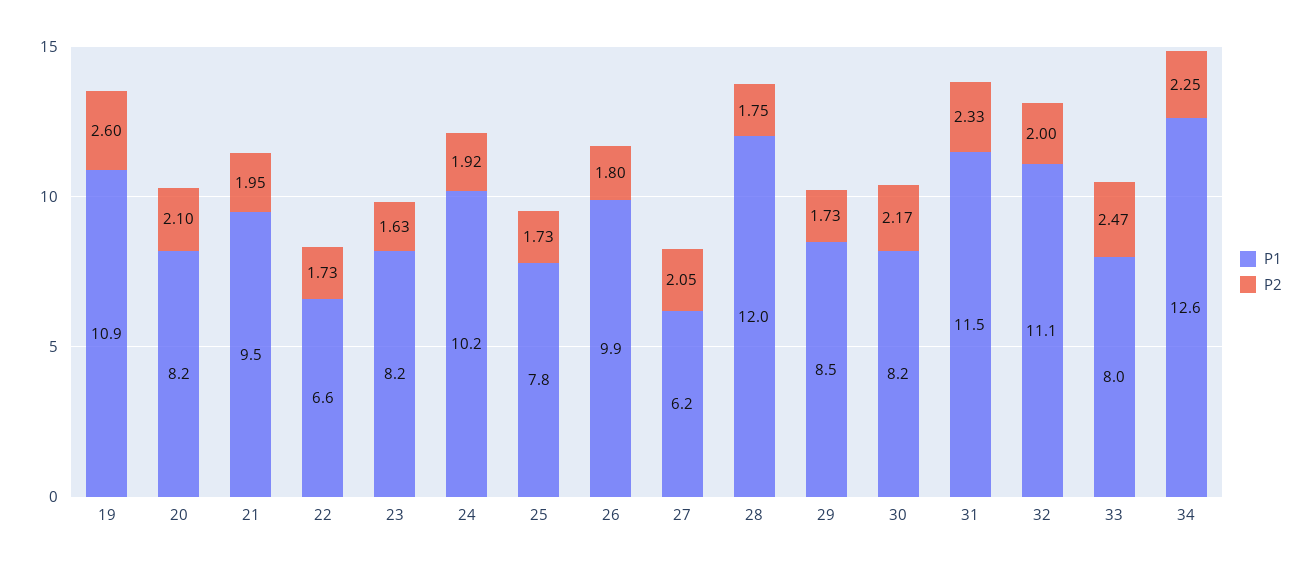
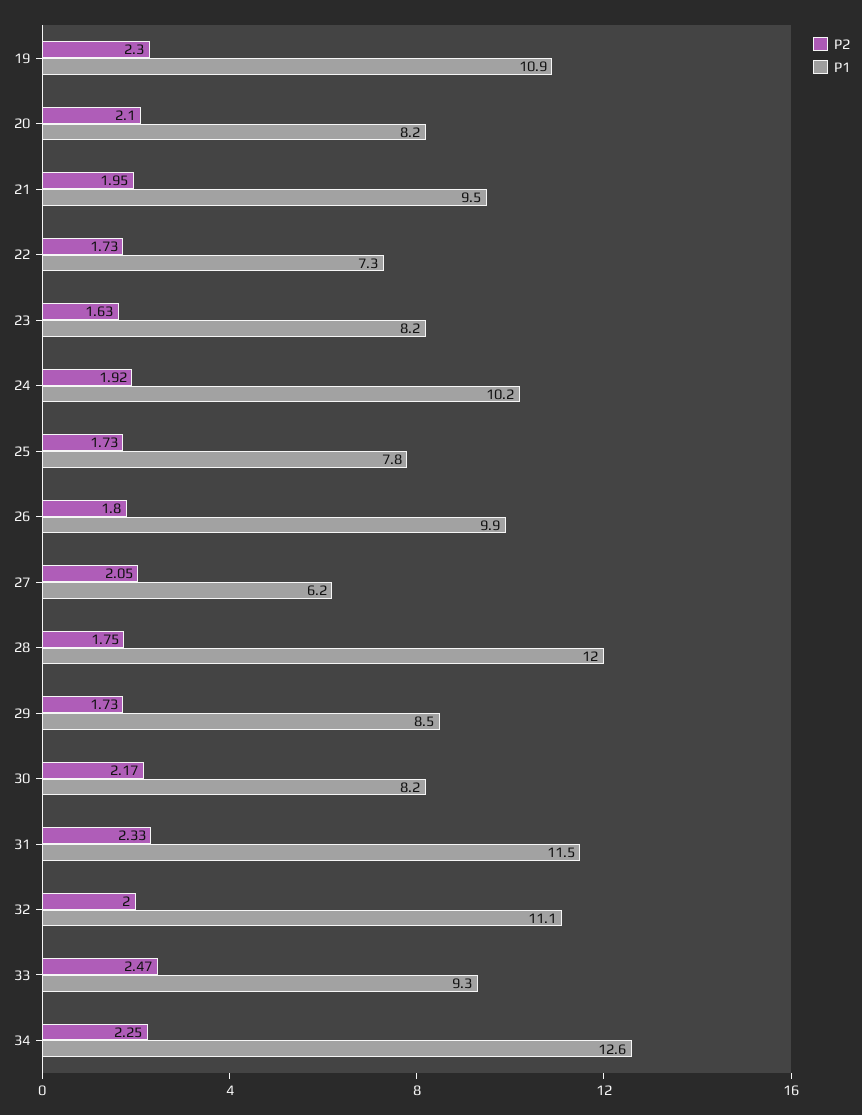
P2, 19: 2.6 -> 2.3
P1, 22: 6.6 -> 7.3
P1, 33: 8 -> 9.3

